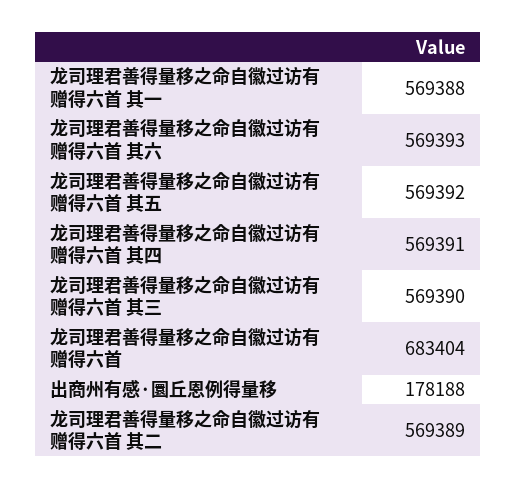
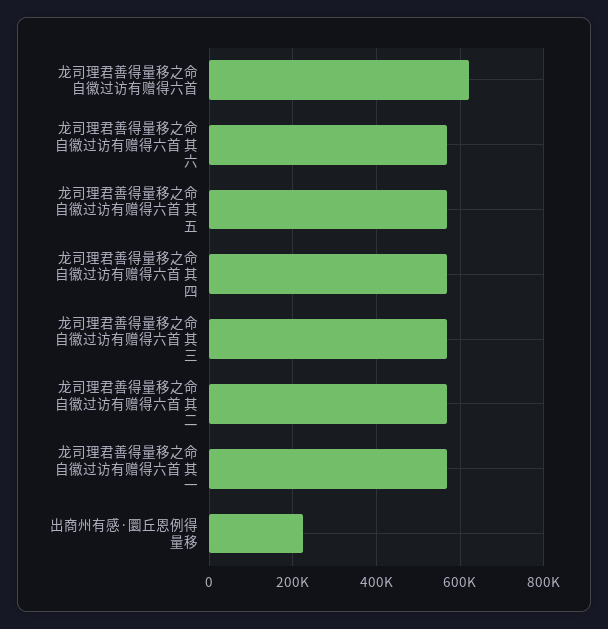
龙司理君善得量移之命自徽过访有赠得六首: 683404 -> 620000
出商州有感·圜丘恩例得量移: 178188 -> 220000

